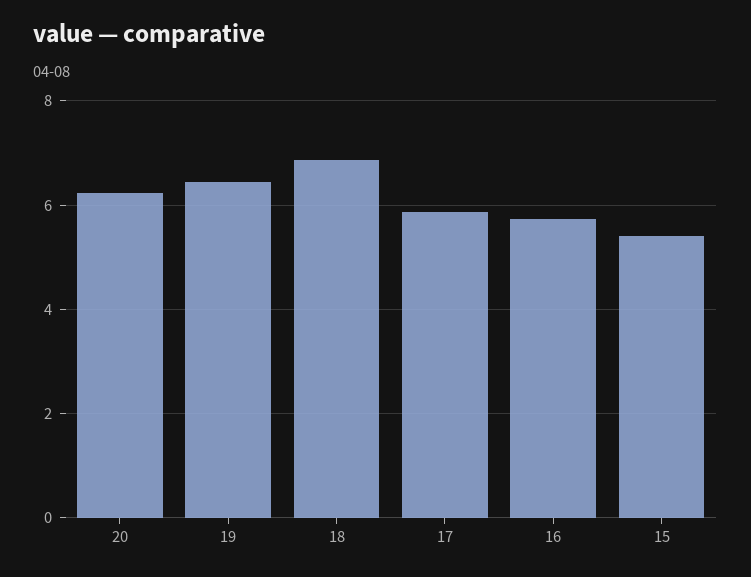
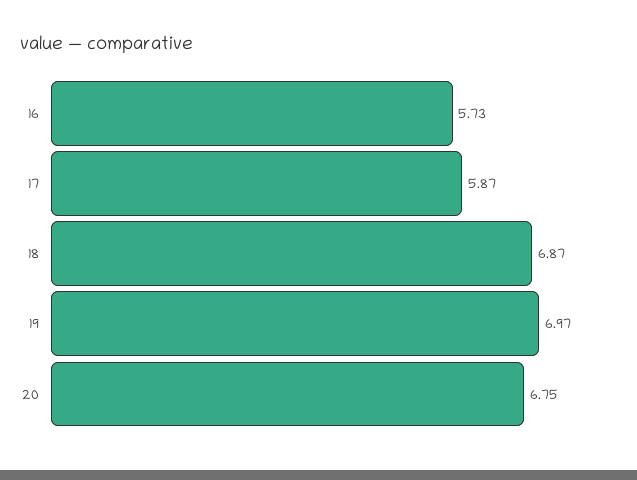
20: 6.2 -> 6.75
19: 6.4 -> 6.97
15: 5.4 -> none

